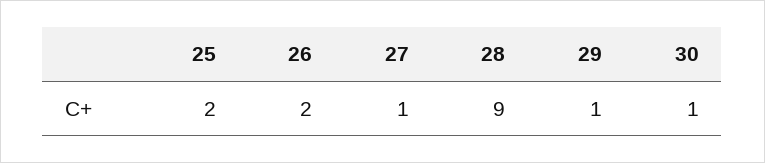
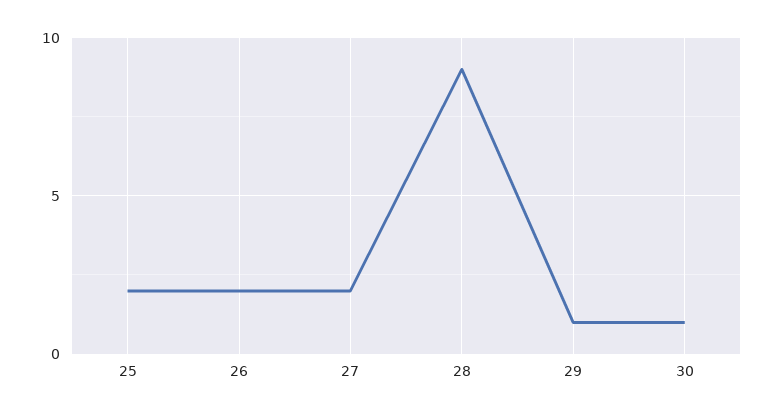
27: 1 -> 2

